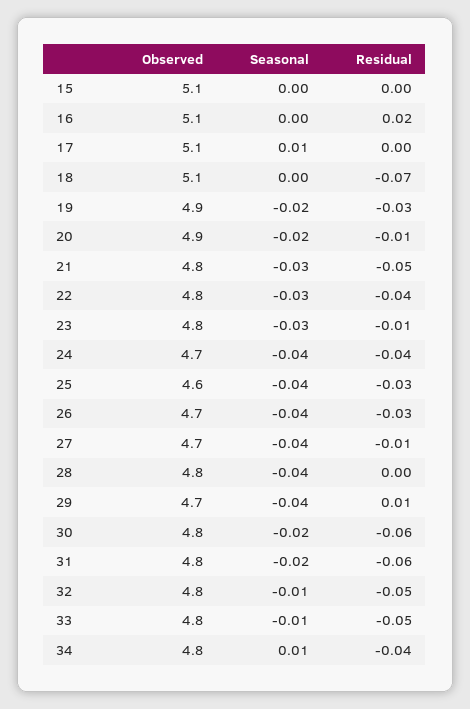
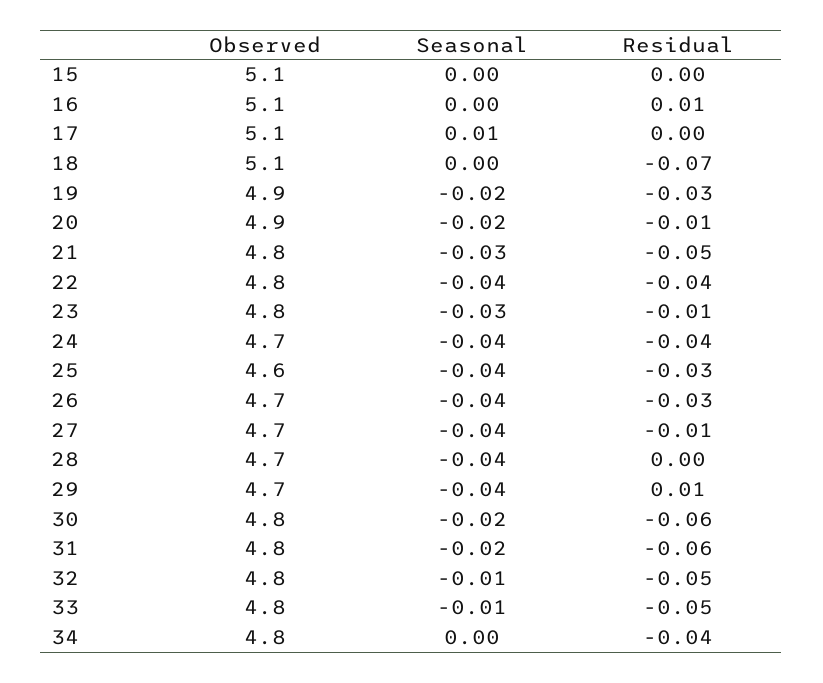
Residual, 16: 0.02 -> 0.01
Seasonal, 22: -0.03 -> -0.04
Observed, 28: 4.8 -> 4.7
Seasonal, 34: 0.01 -> 0

